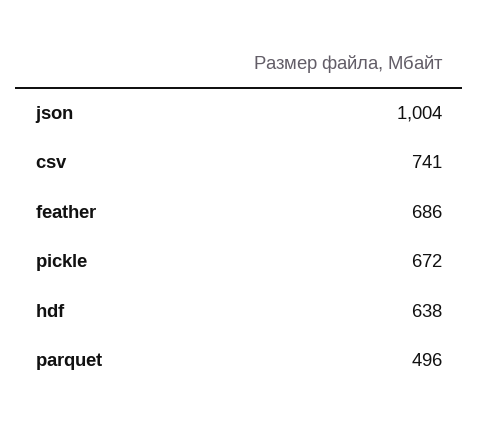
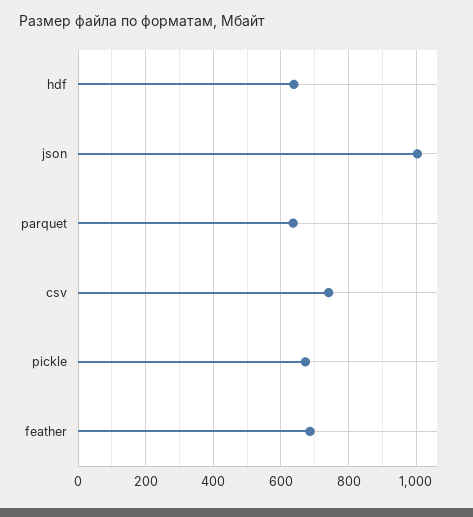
parquet: 496 -> 640

